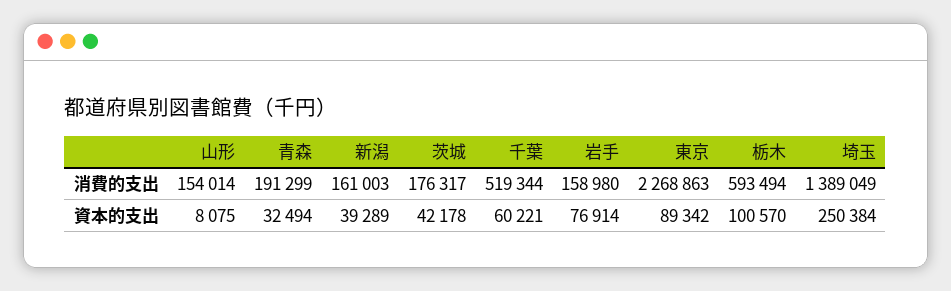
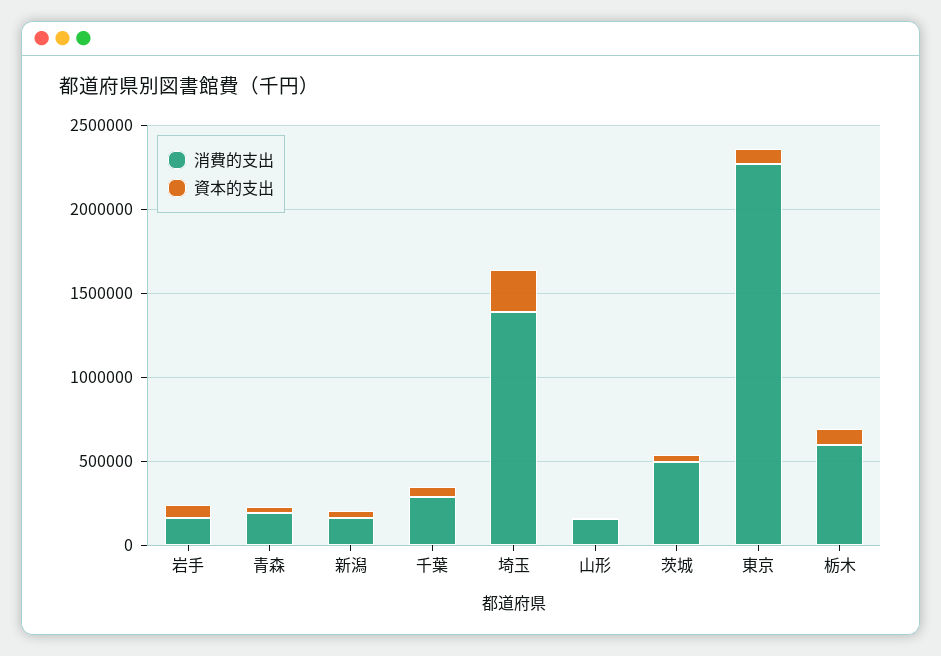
消費的支出, 茨城: 176317 -> 500000
消費的支出, 千葉: 519344 -> 300000

